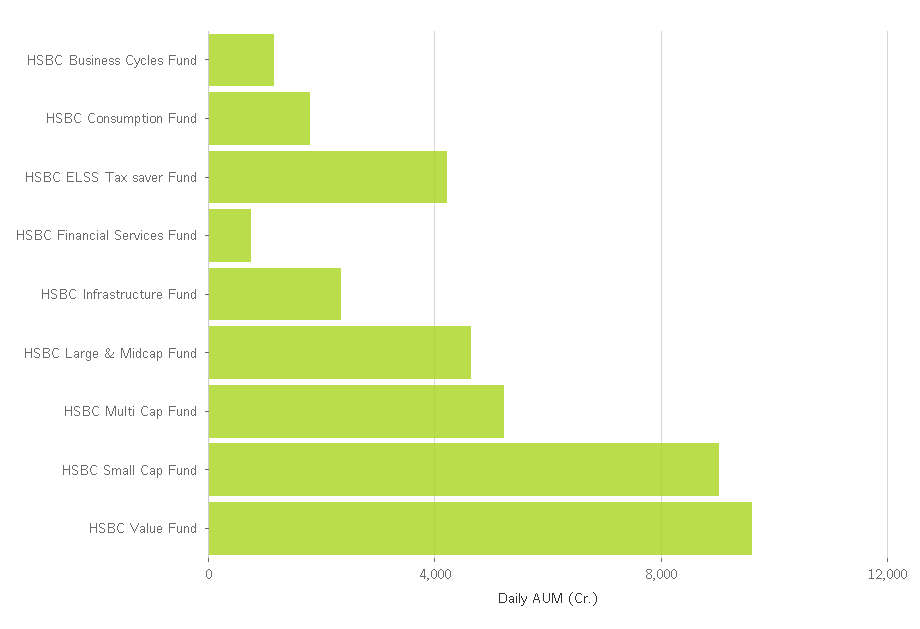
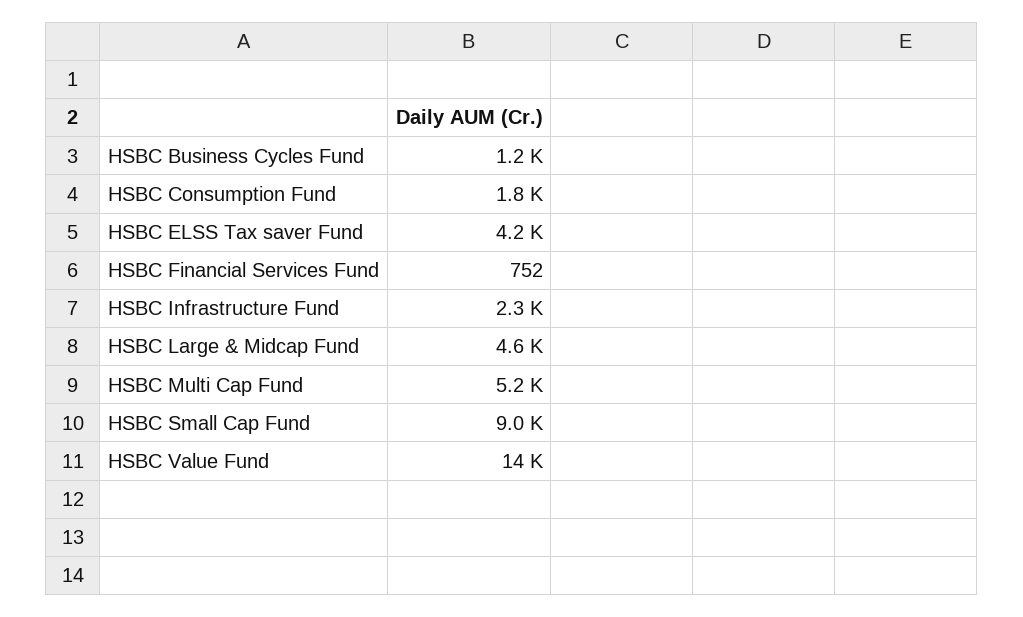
HSBC Value Fund: 9500 -> 14000

